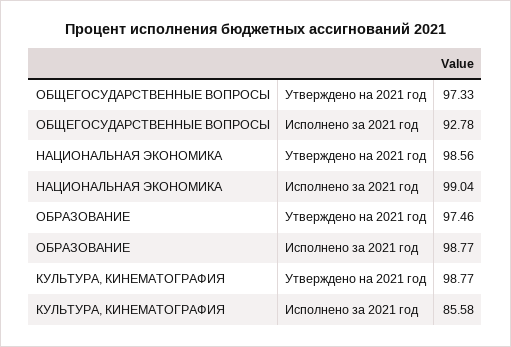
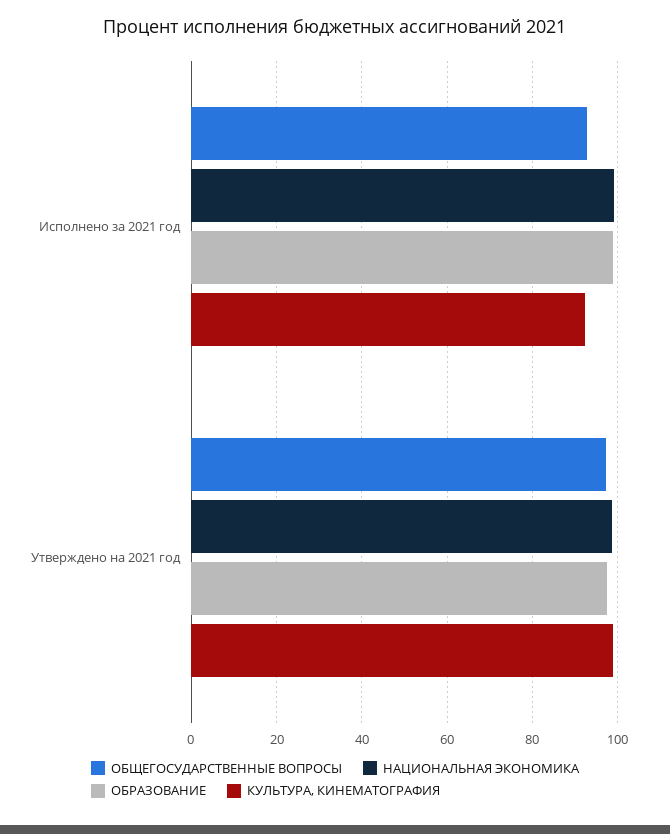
КУЛЬТУРА, КИНЕМАТОГРАФИЯ, Исполнено за 2021 год: 85.58 -> 92

